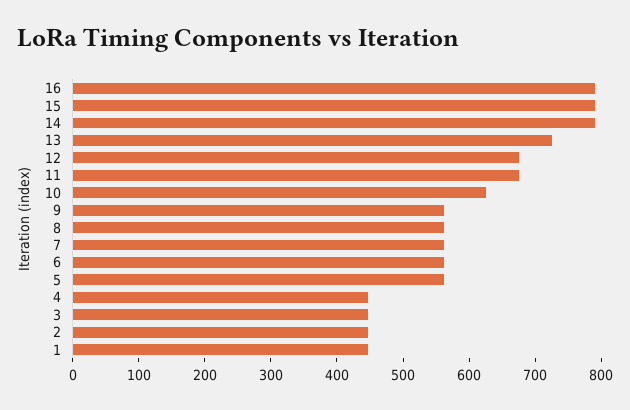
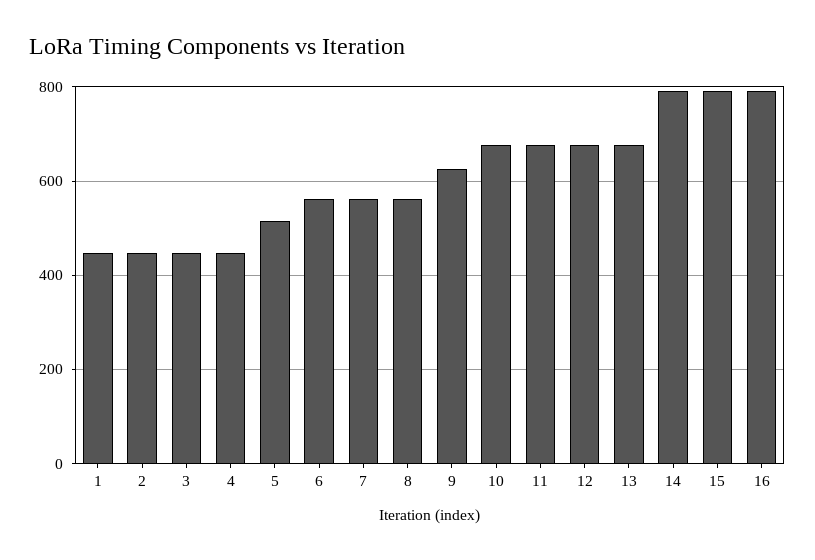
13: 720 -> 680
10: 620 -> 680
9: 560 -> 620
5: 560 -> 520

